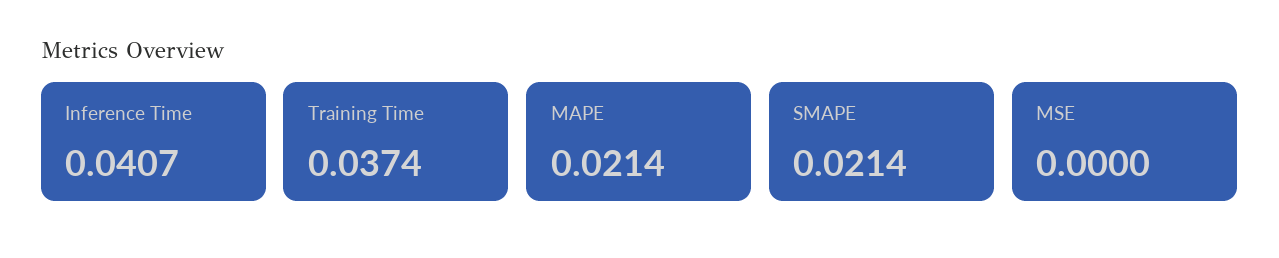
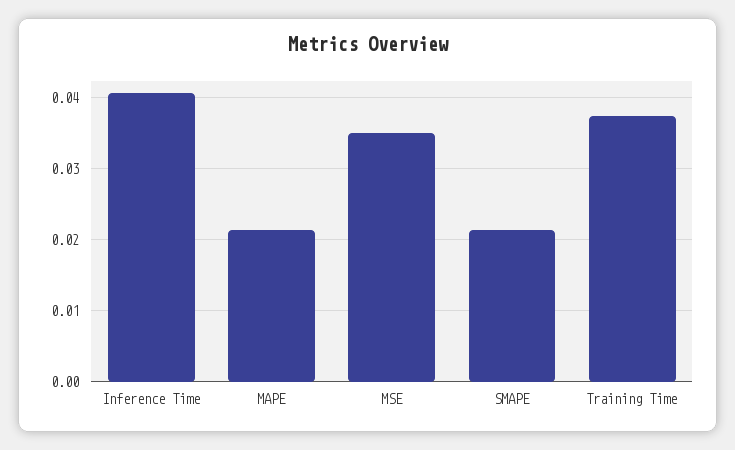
MSE: 0 -> 0.035

